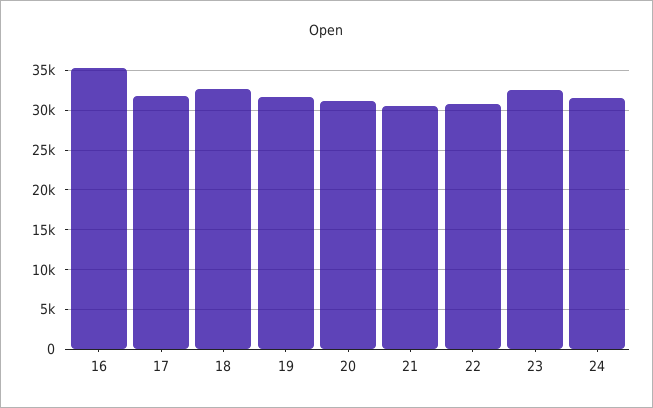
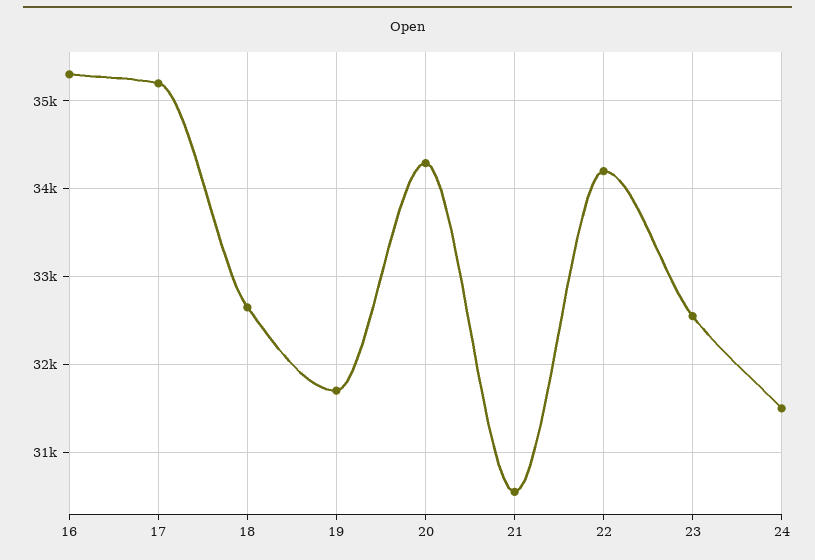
17: 32000 -> 35200
20: 31000 -> 34300
22: 31000 -> 34200

